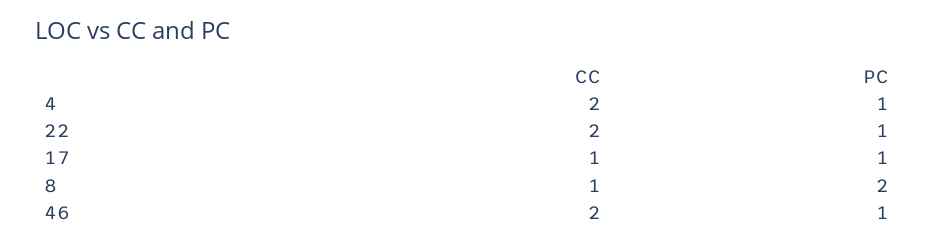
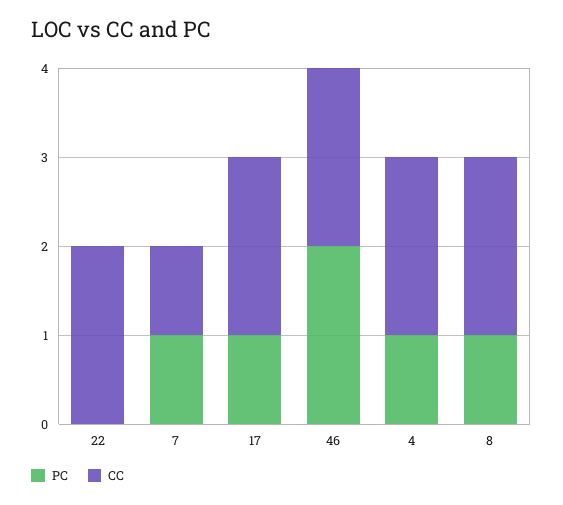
PC, 22: 1 -> 0
CC, 17: 1 -> 2
CC, 8: 1 -> 2
PC, 8: 2 -> 1
PC, 46: 1 -> 2
PC, 7: none -> 1
CC, 7: none -> 1

